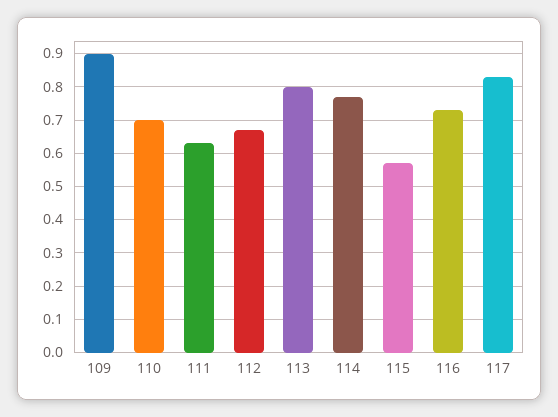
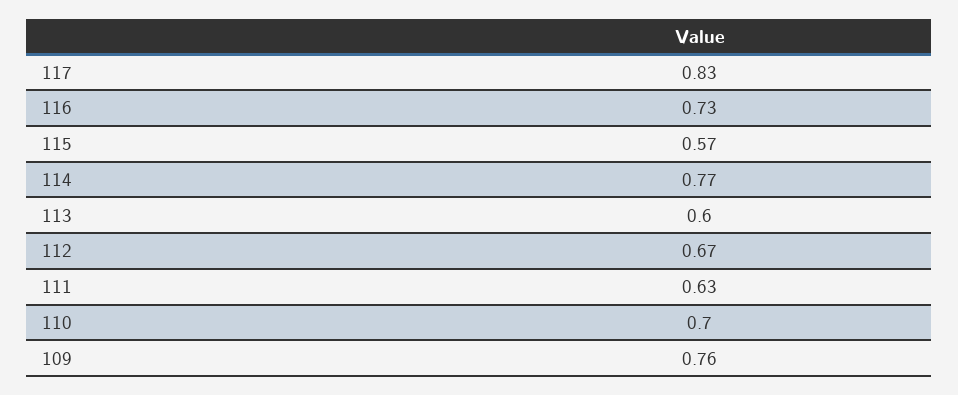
109: 0.9 -> 0.76
113: 0.8 -> 0.6

